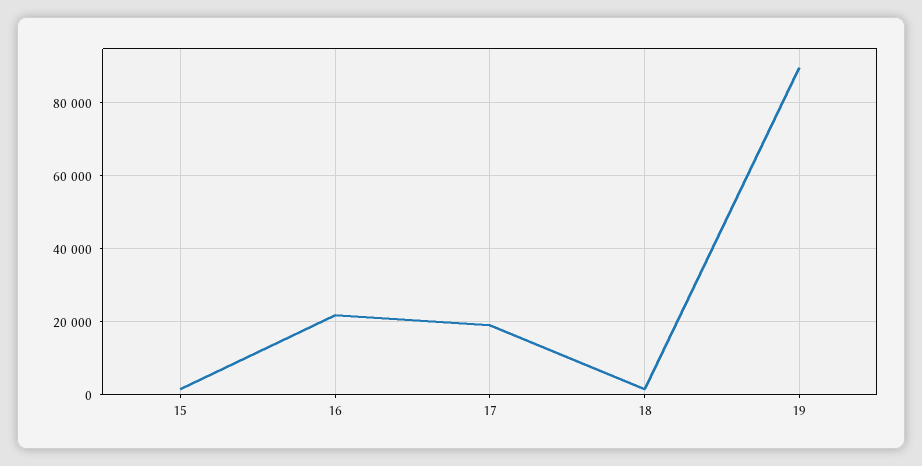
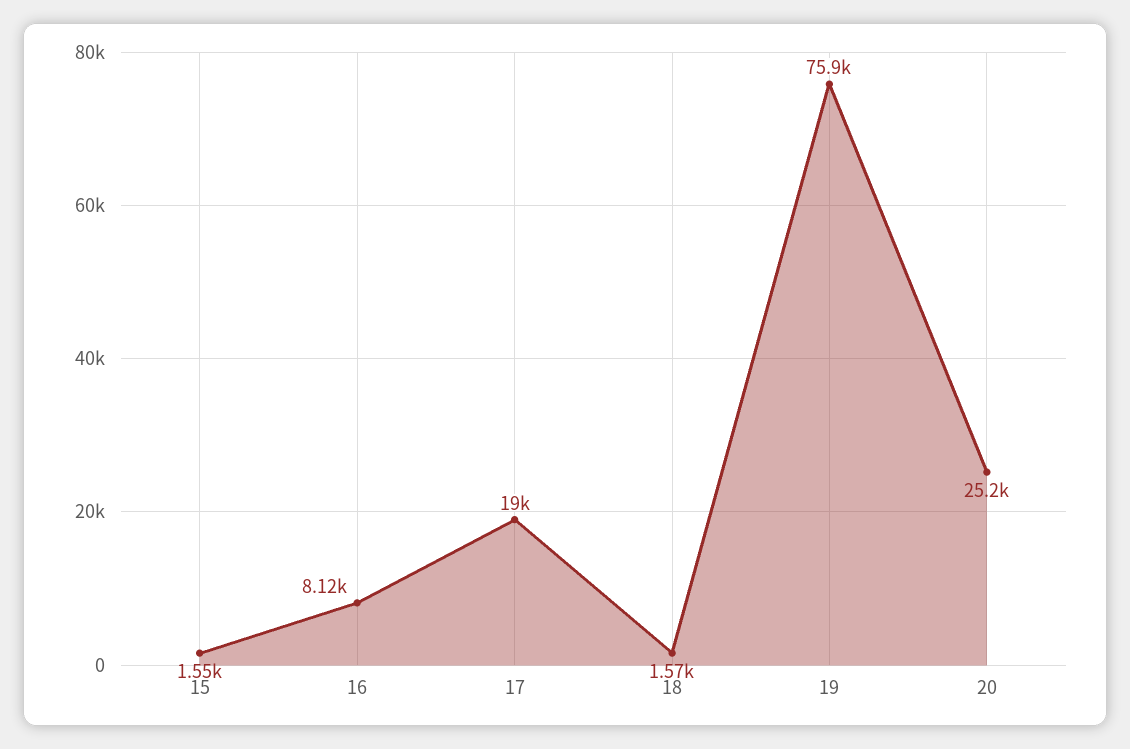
16: 22000 -> 8120
19: 90000 -> 75900
20: none -> 25200

